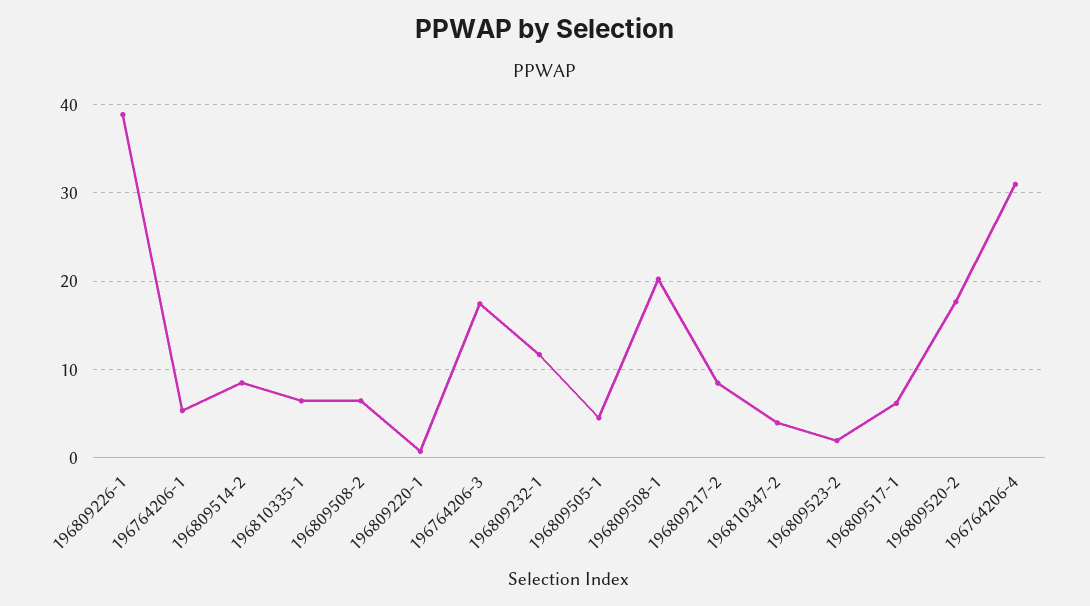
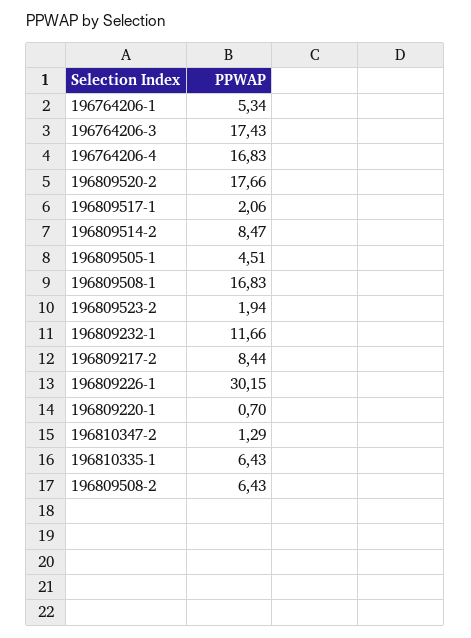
196809226-1: 39 -> 30.15
196809508-1: 20 -> 16.83
196810347-2: 4 -> 1.29
196809517-1: 6 -> 2.06
196764206-4: 31 -> 16.83

